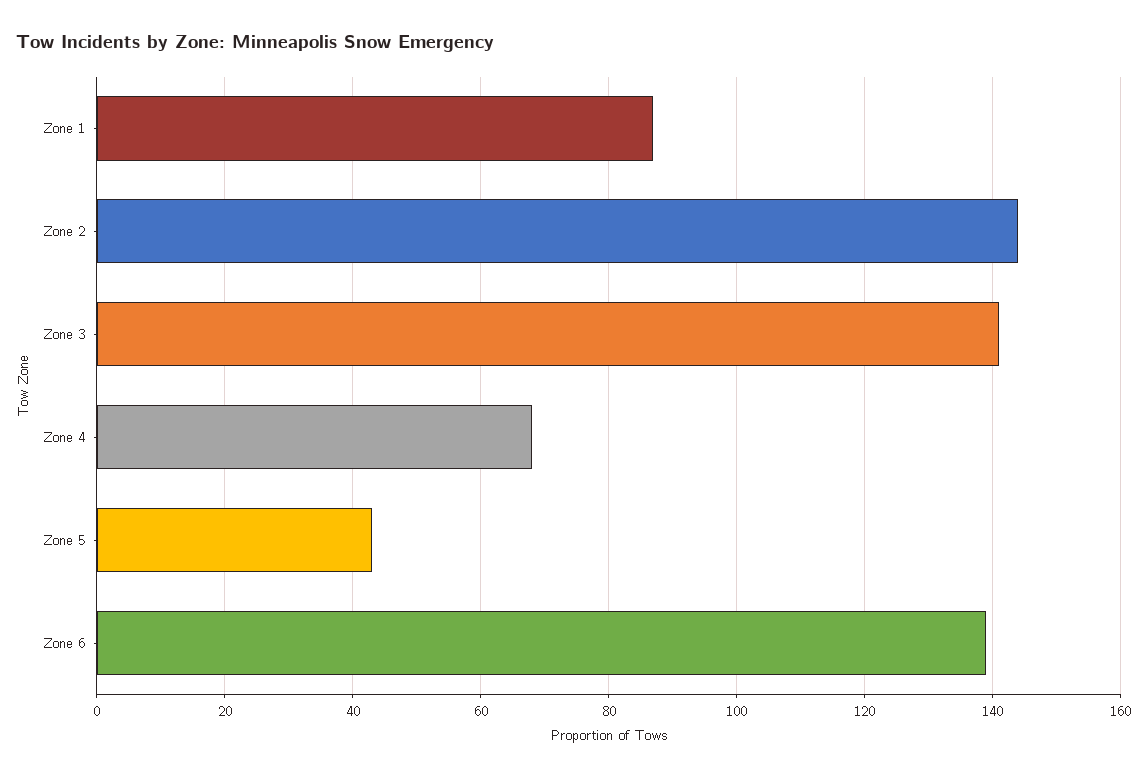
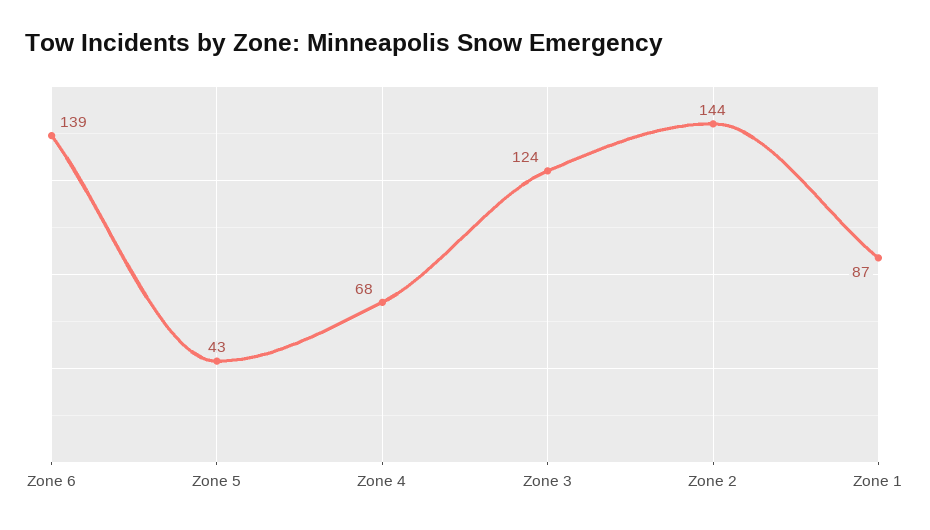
Zone 3: 140 -> 124

